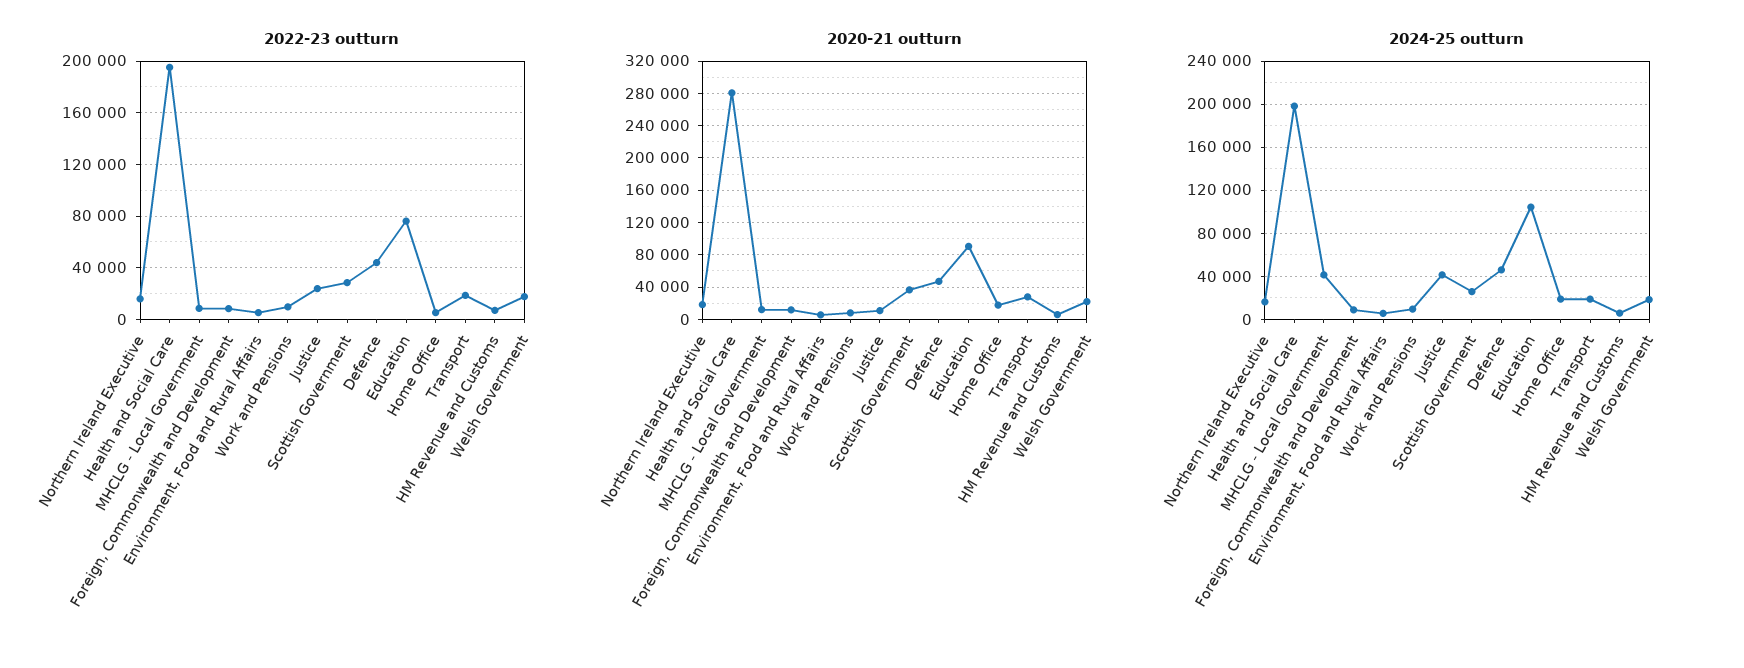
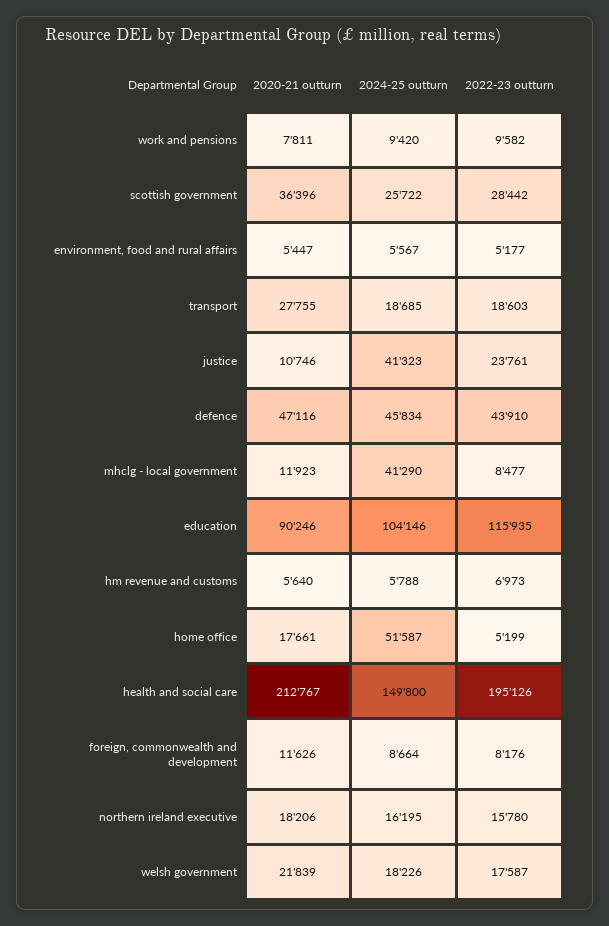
2022-23 outturn, Education: 75000 -> 115935
2020-21 outturn, Health and Social Care: 280000 -> 212767
2024-25 outturn, Health and Social Care: 200000 -> 149800
2024-25 outturn, Home Office: 20000 -> 51587

